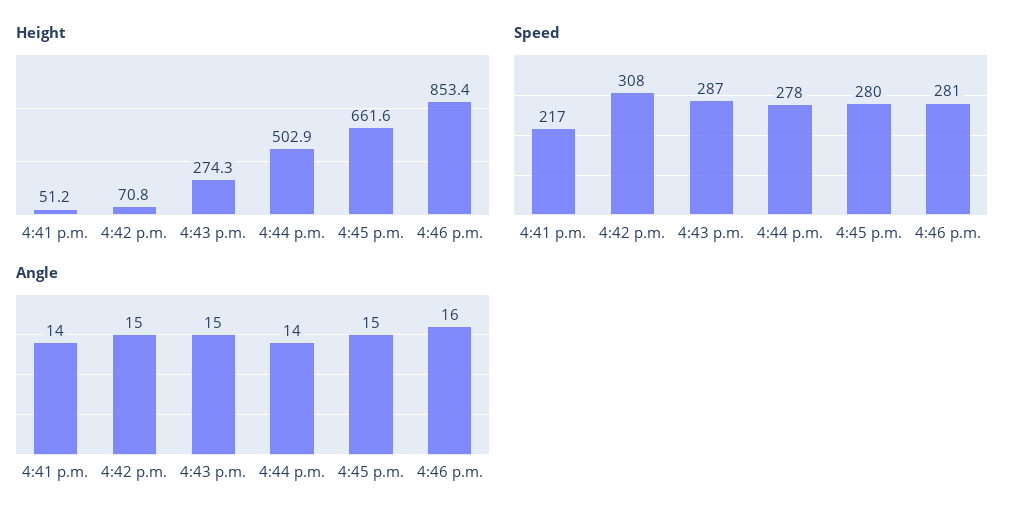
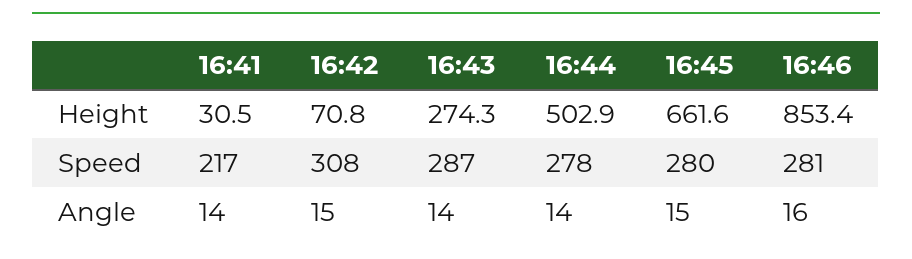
Height, 4:41 p.m.: 51.2 -> 30.5
Angle, 4:43 p.m.: 15 -> 14

